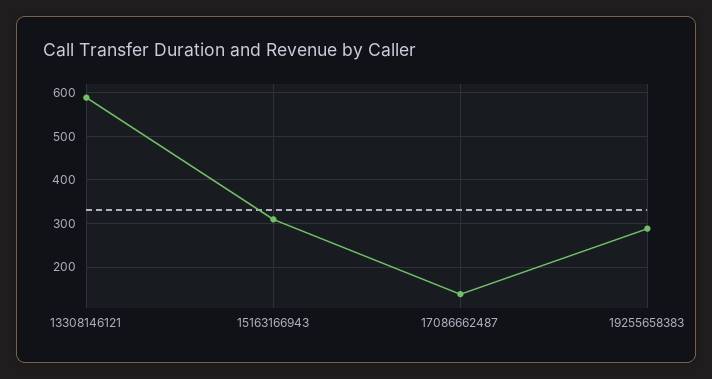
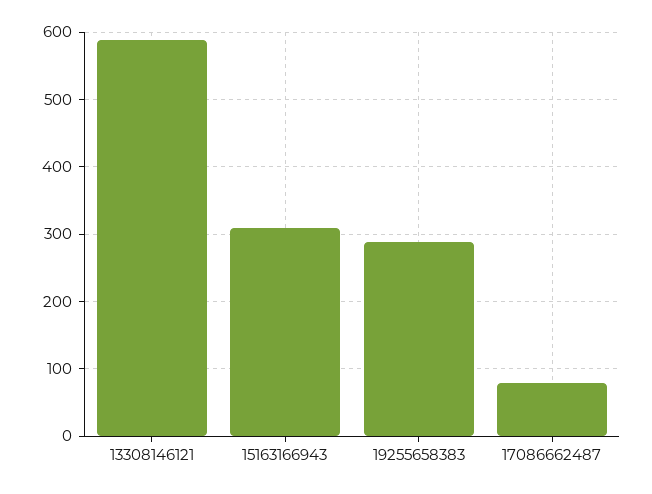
17086662487: 140 -> 80

